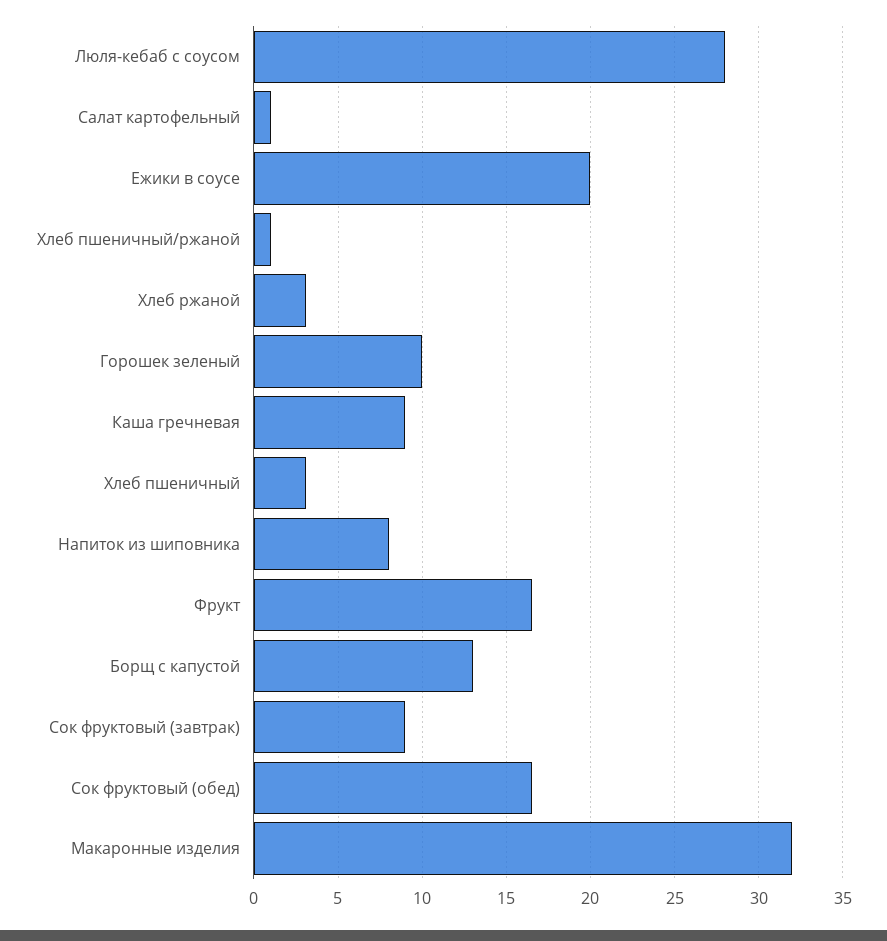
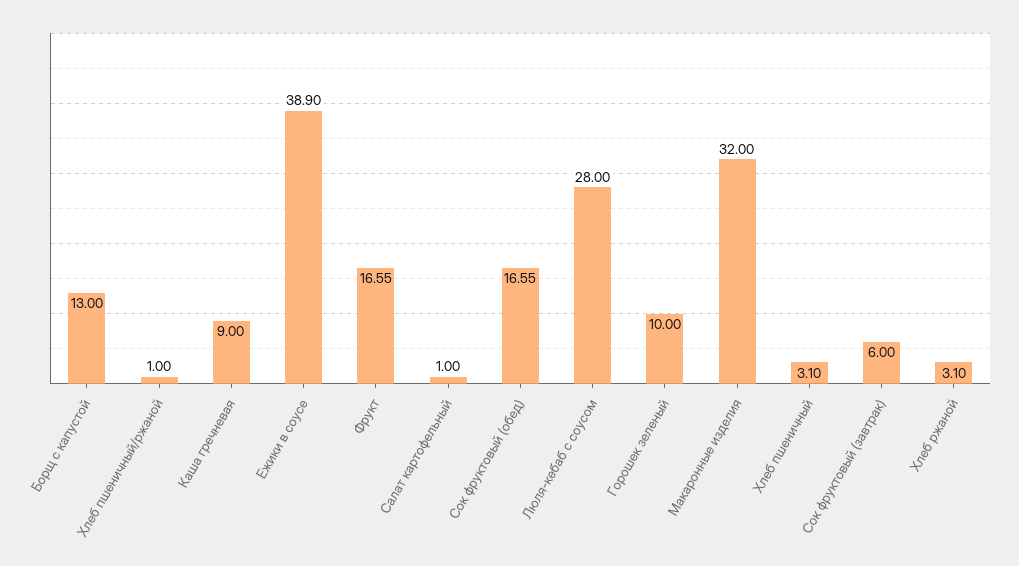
Ежики в соусе: 20 -> 38.9
Напиток из шиповника: 8 -> none
Сок фруктовый (завтрак): 9 -> 6

